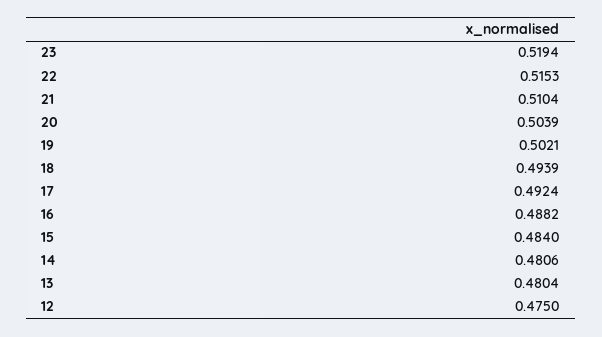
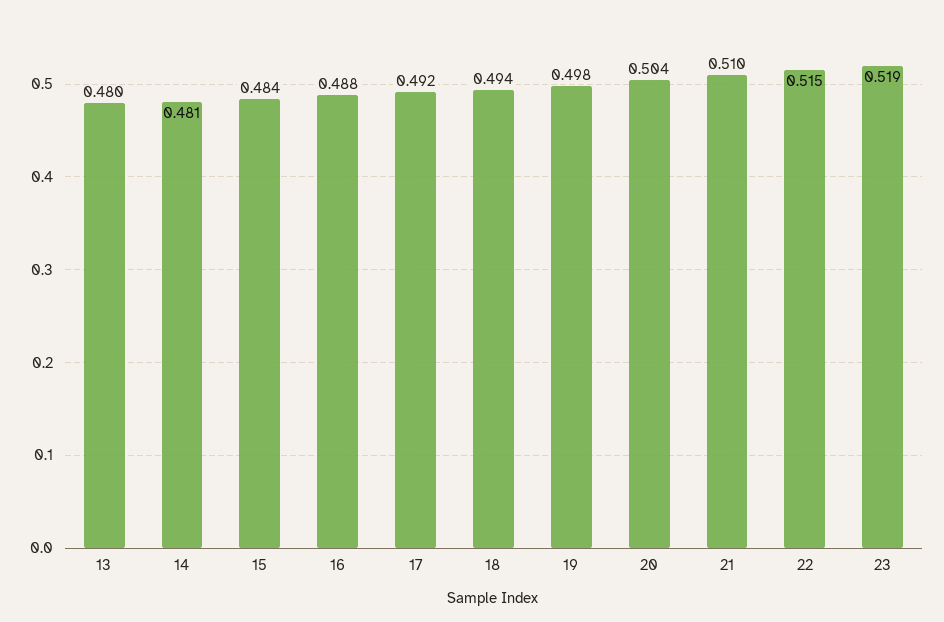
19: 0.5021 -> 0.498
12: 0.475 -> none

